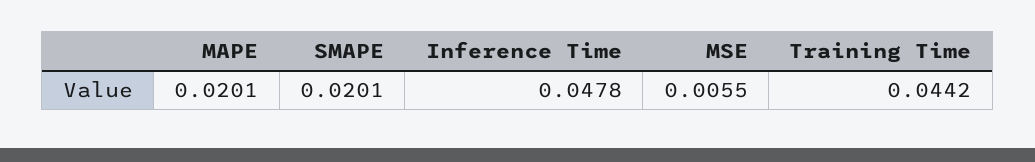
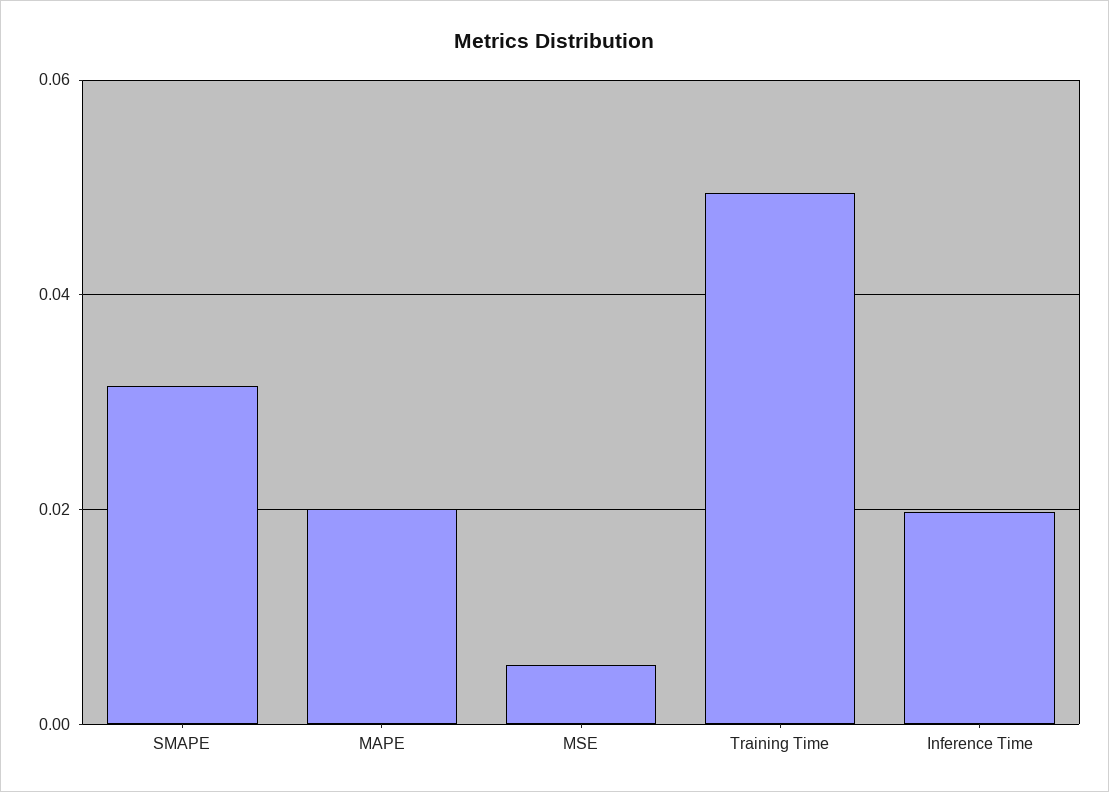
SMAPE: 0.0201 -> 0.032
Inference Time: 0.0478 -> 0.02
Training Time: 0.0442 -> 0.05

